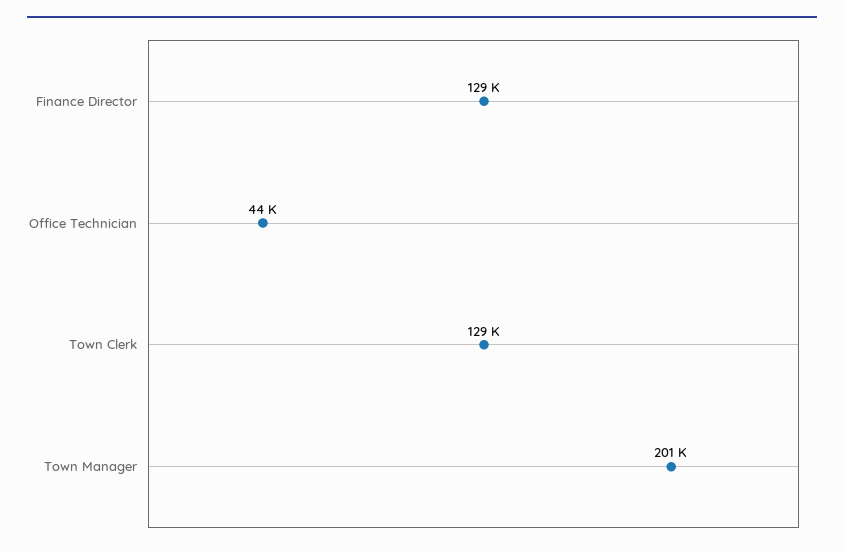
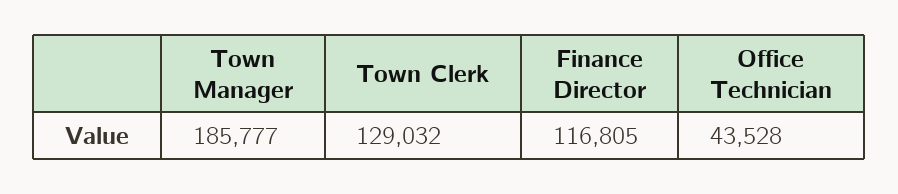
Finance Director: 129000 -> 116805
Town Manager: 201000 -> 185777

